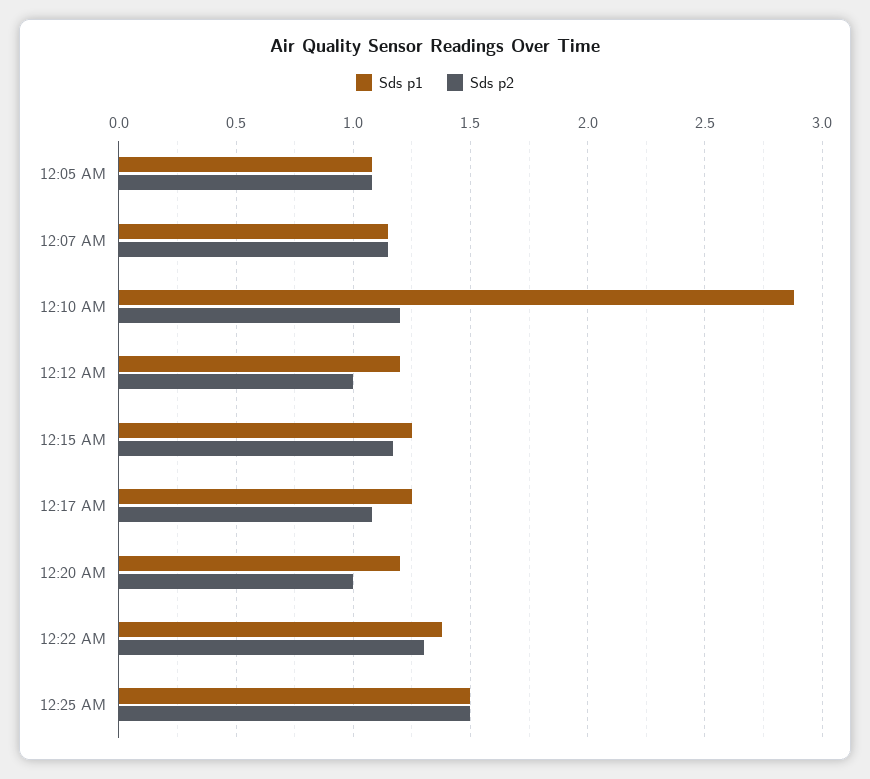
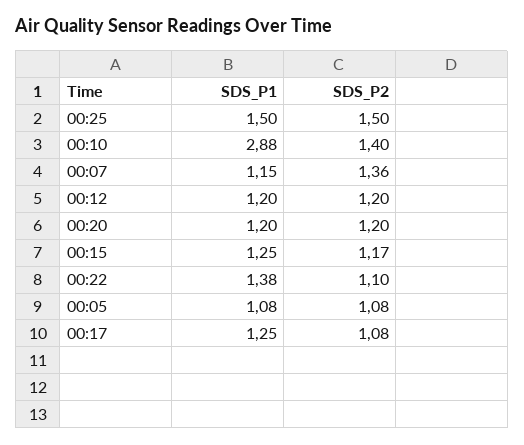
Sds p2, 12:07 AM: 1.15 -> 1.36
Sds p2, 12:10 AM: 1.2 -> 1.4
Sds p2, 12:12 AM: 1 -> 1.2
Sds p2, 12:20 AM: 1 -> 1.2
Sds p2, 12:22 AM: 1.3 -> 1.1

